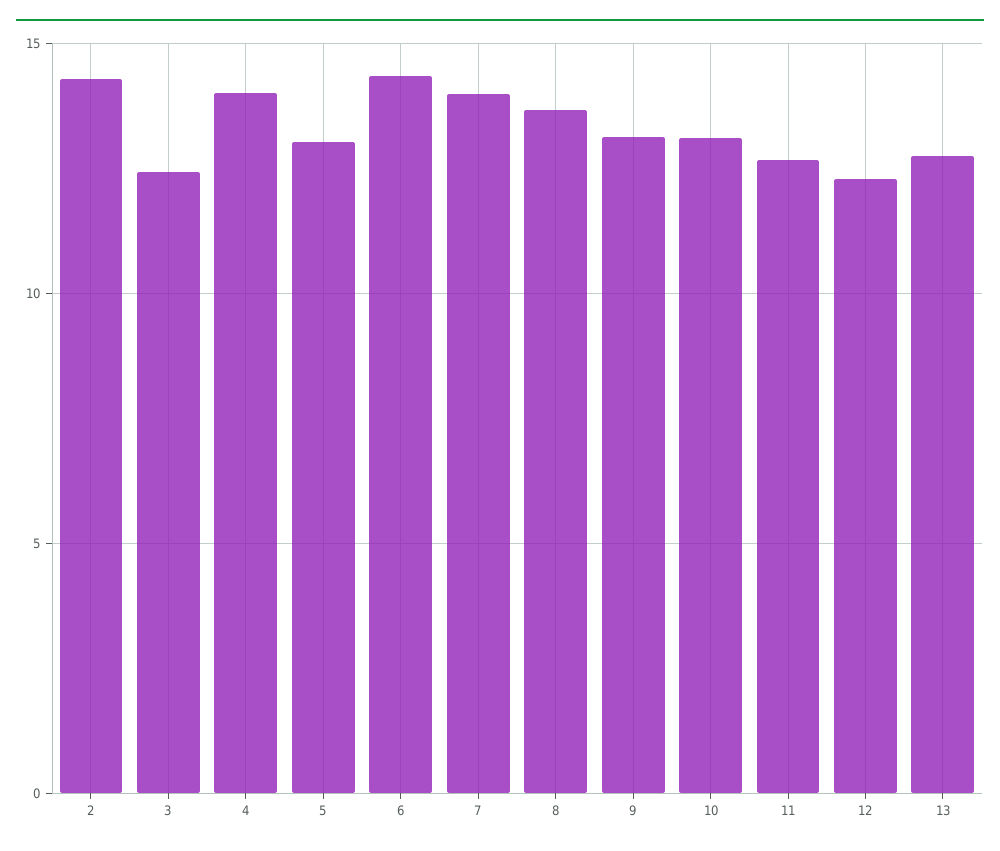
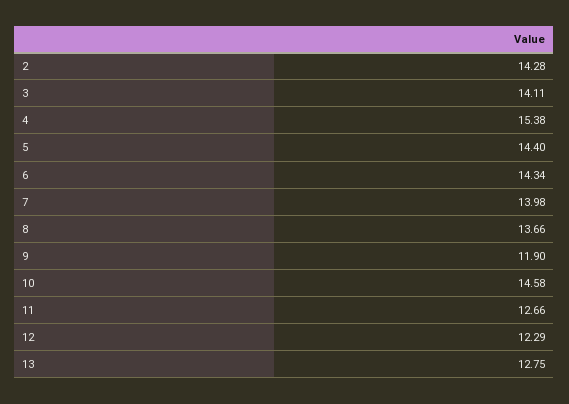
3: 12.5 -> 14.11
4: 14 -> 15.38
5: 13 -> 14.4
9: 13 -> 11.9
10: 13 -> 14.58

